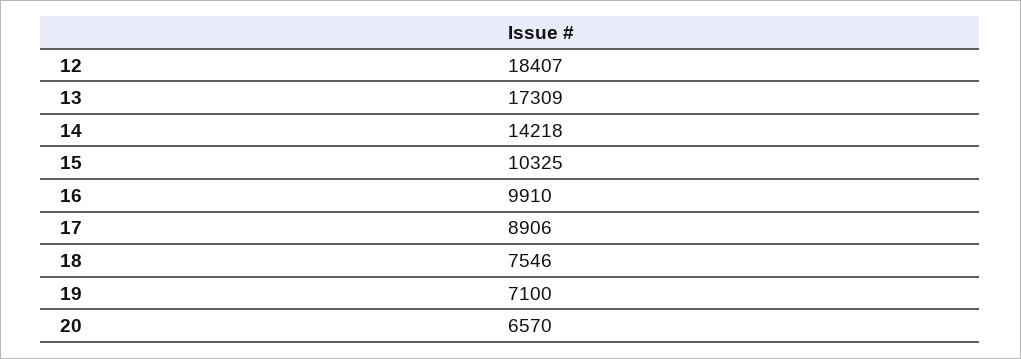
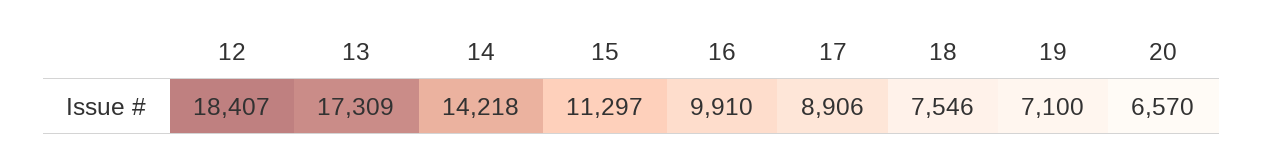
15: 10325 -> 11297

